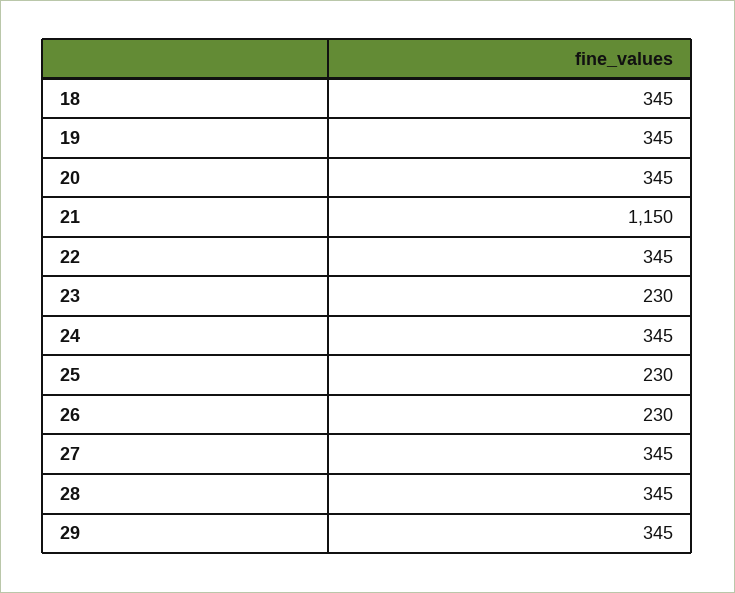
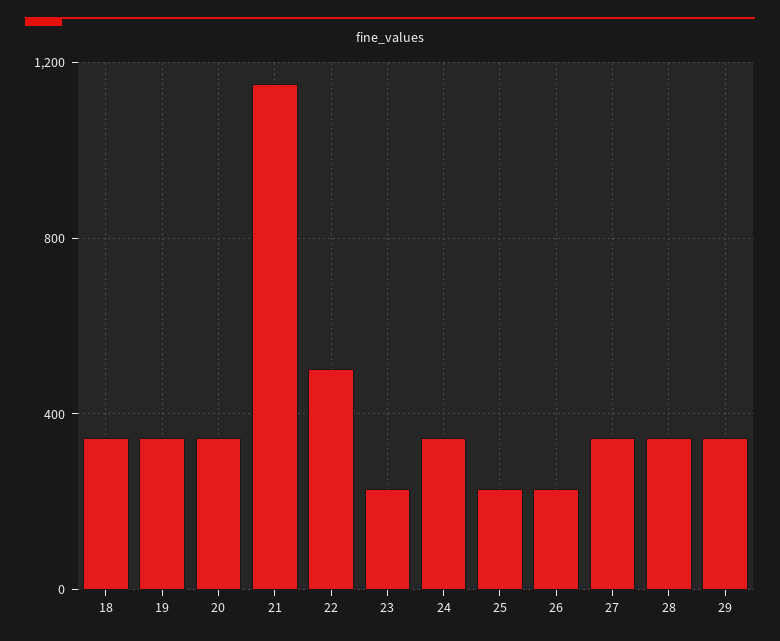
22: 345 -> 500

